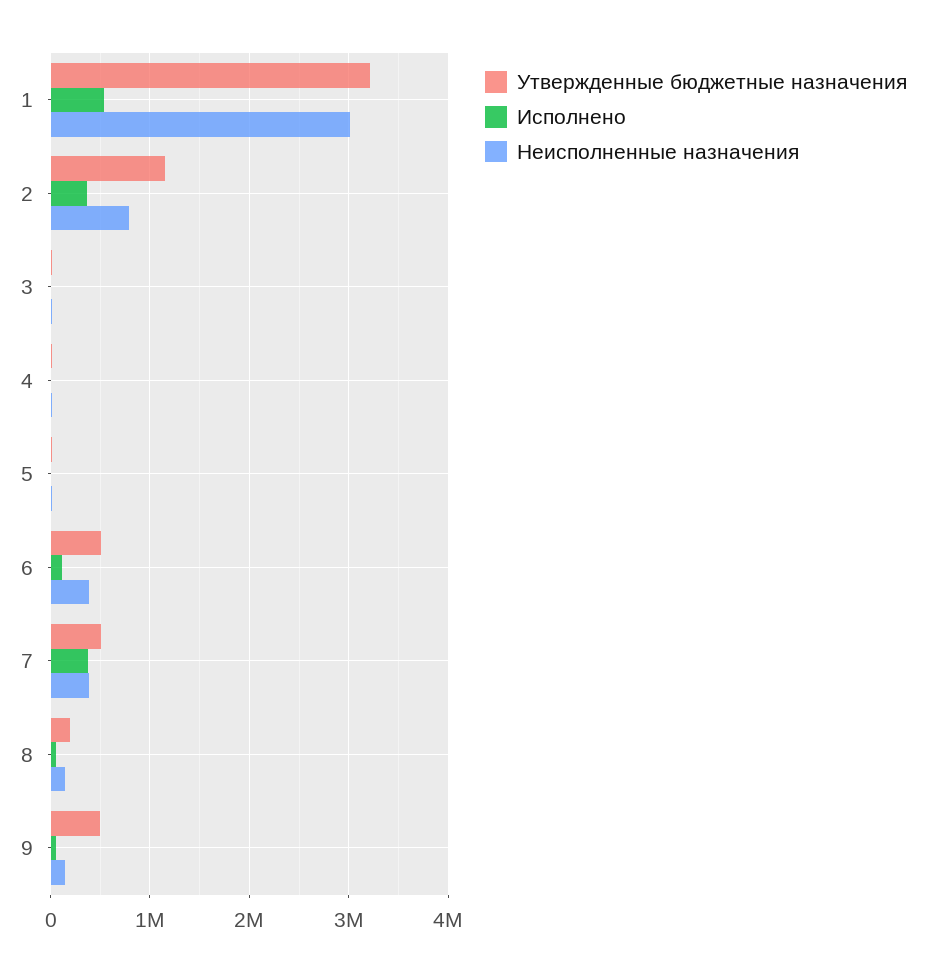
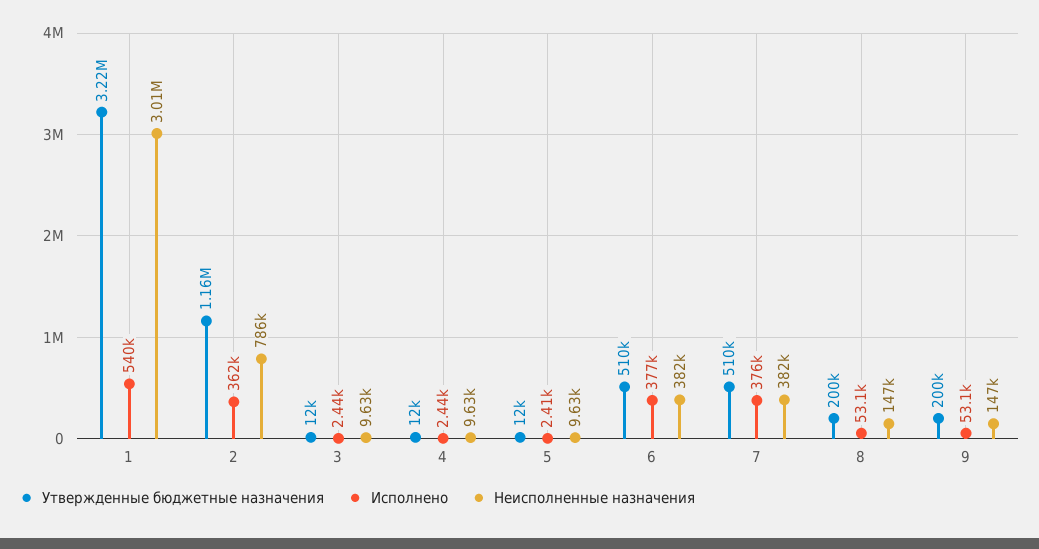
Исполнено, 6: 100000 -> 377000
Утвержденные бюджетные назначения, 9: 500000 -> 200000

